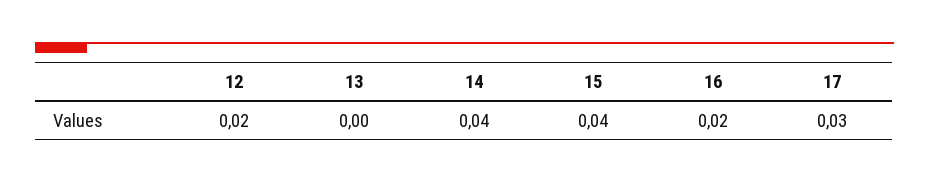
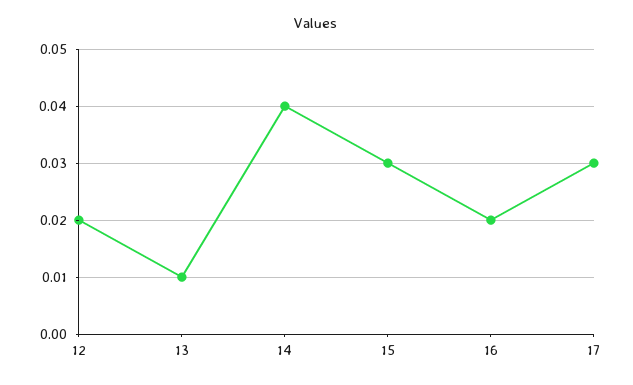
13: 0 -> 0.01
15: 0.04 -> 0.03

